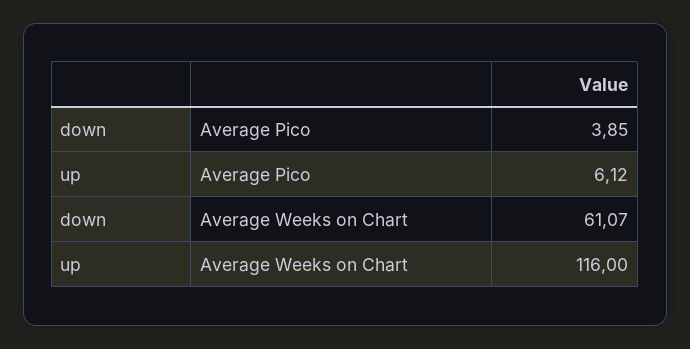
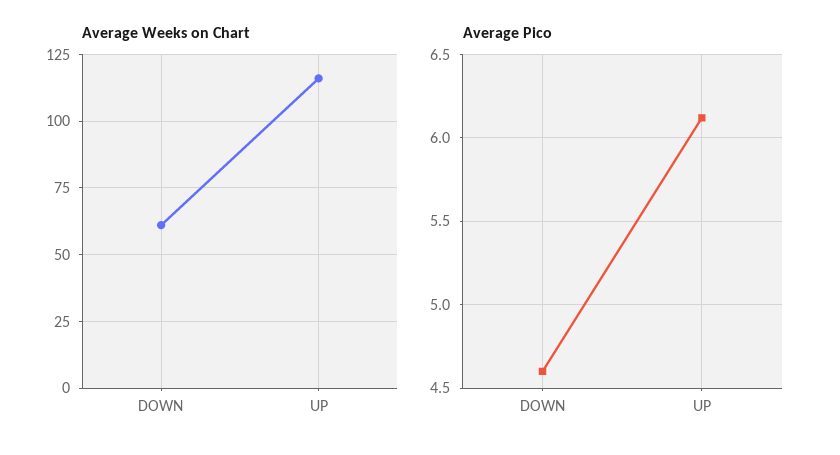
Average Pico, down: 3.85 -> 4.6

